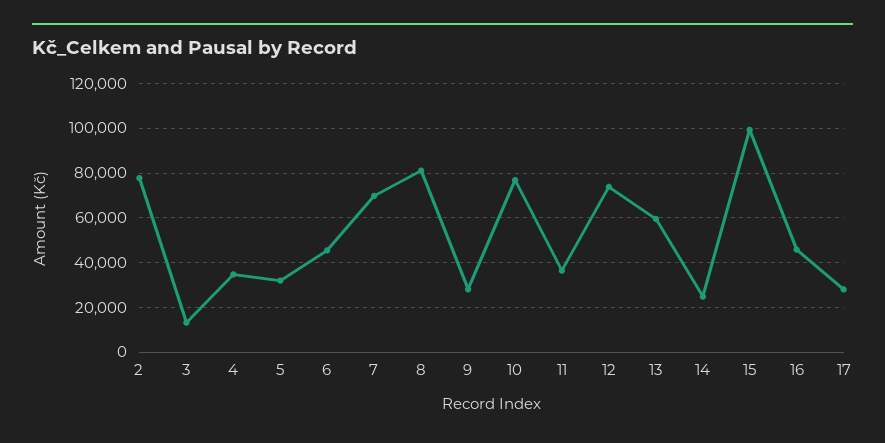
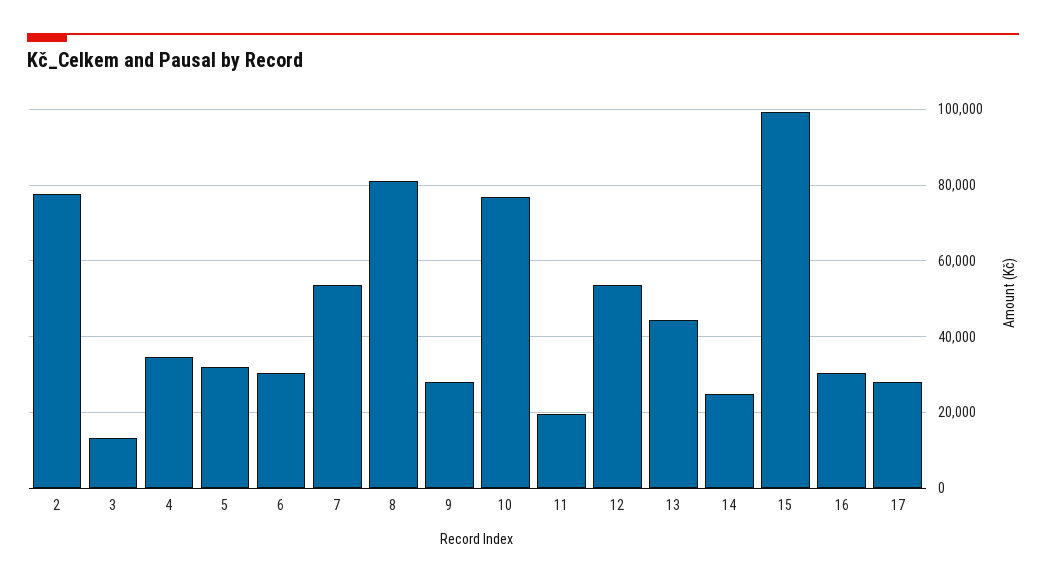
6: 45000 -> 30000
7: 70000 -> 54000
11: 35000 -> 20000
12: 75000 -> 54000
13: 60000 -> 44000
16: 45000 -> 30000

